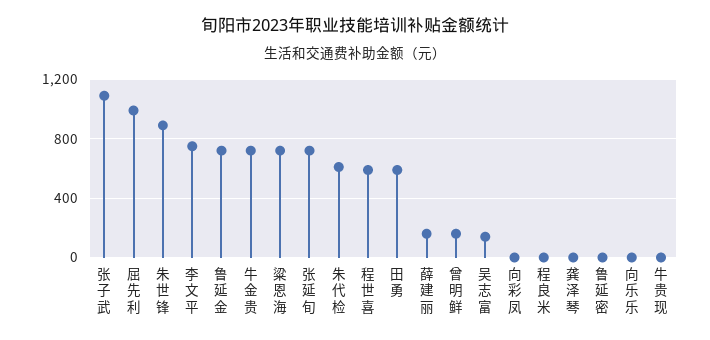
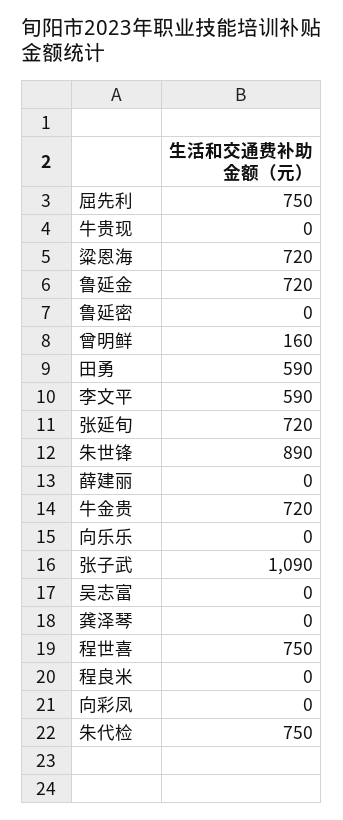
屈先利: 1000 -> 750
李文平: 750 -> 590
朱代检: 600 -> 750
程世喜: 600 -> 750
薛建丽: 150 -> 0
吴志富: 150 -> 0

